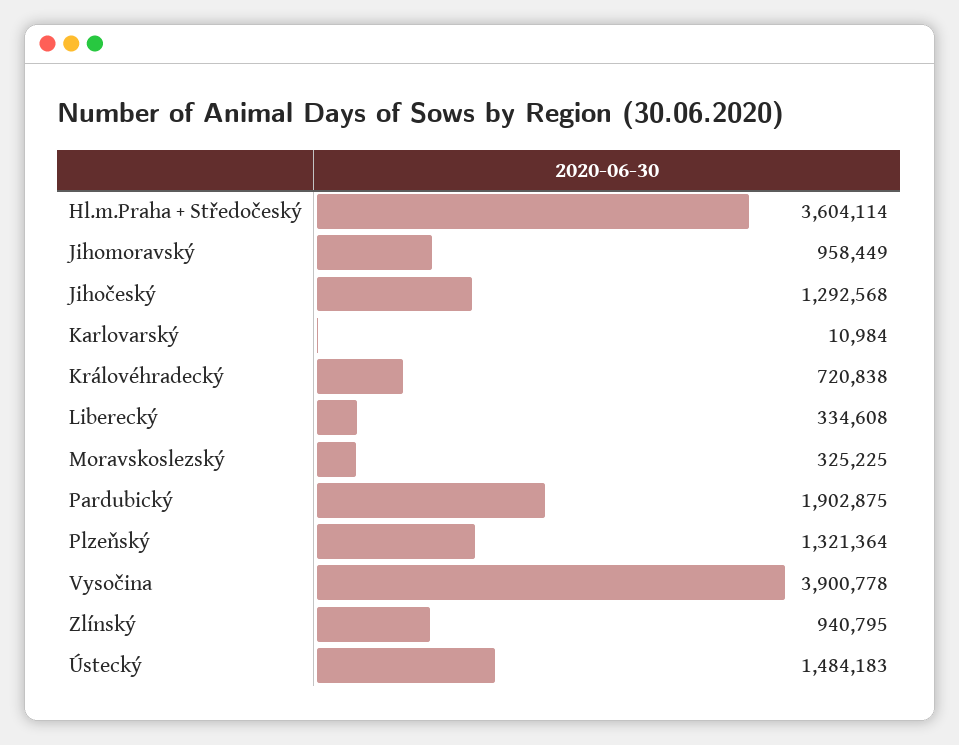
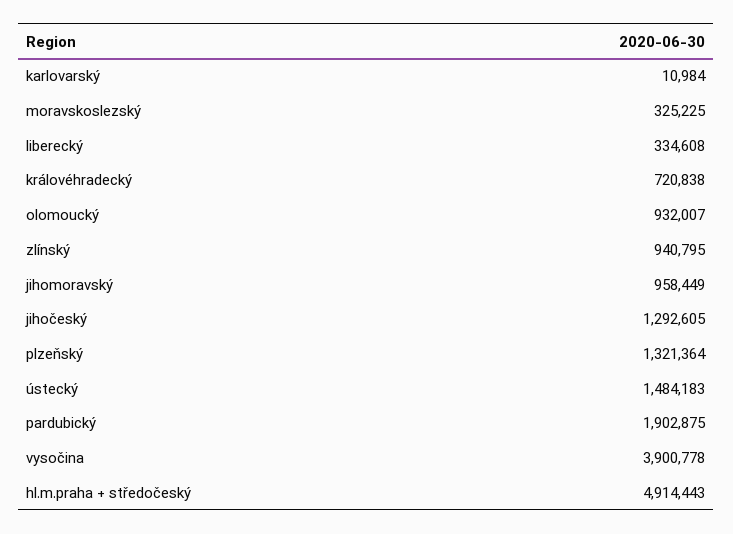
Hl.m.Praha + Středočeský: 3604114 -> 4914443
Jihočeský: 1292568 -> 1292605
olomoucký: none -> 932007

